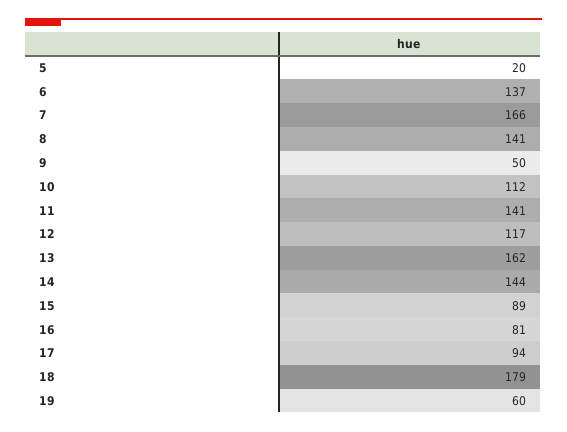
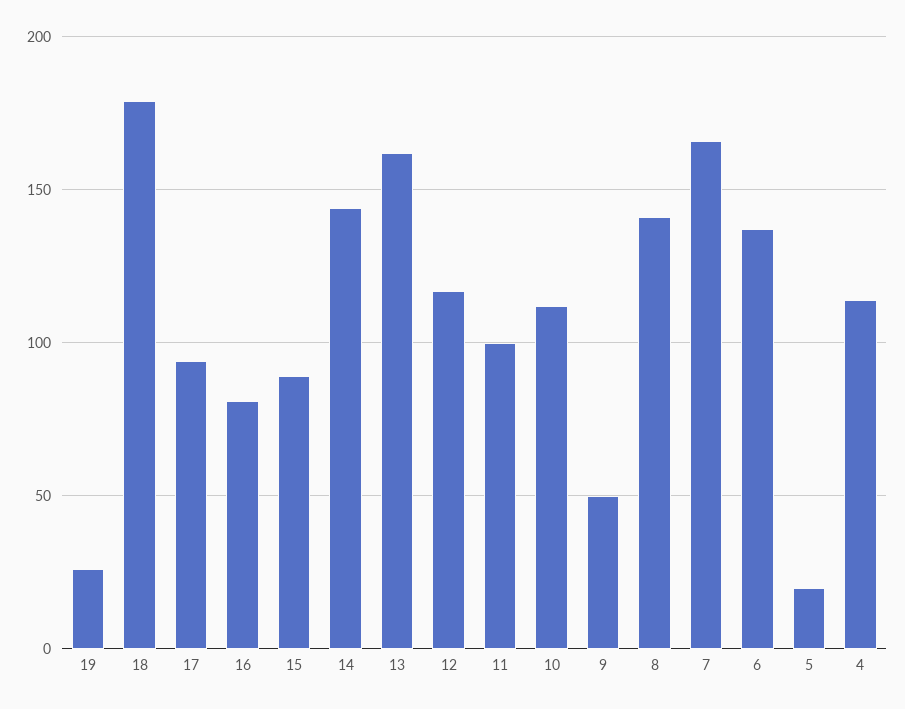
11: 141 -> 100
19: 60 -> 25
4: none -> 115

